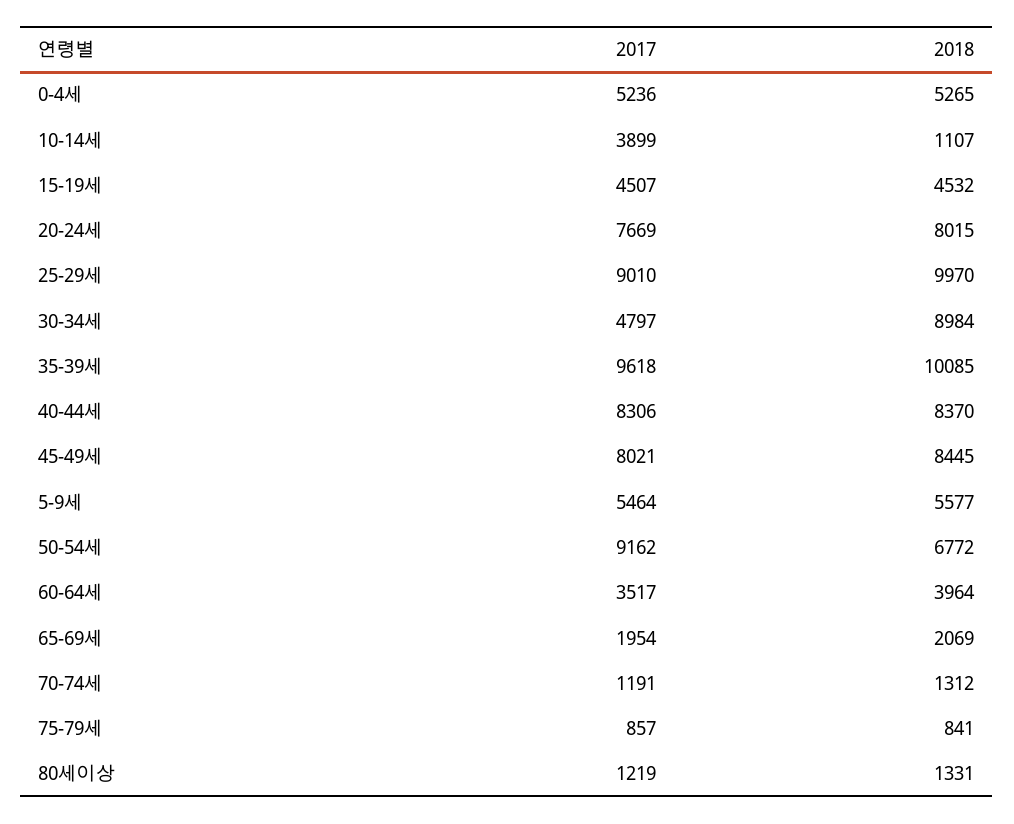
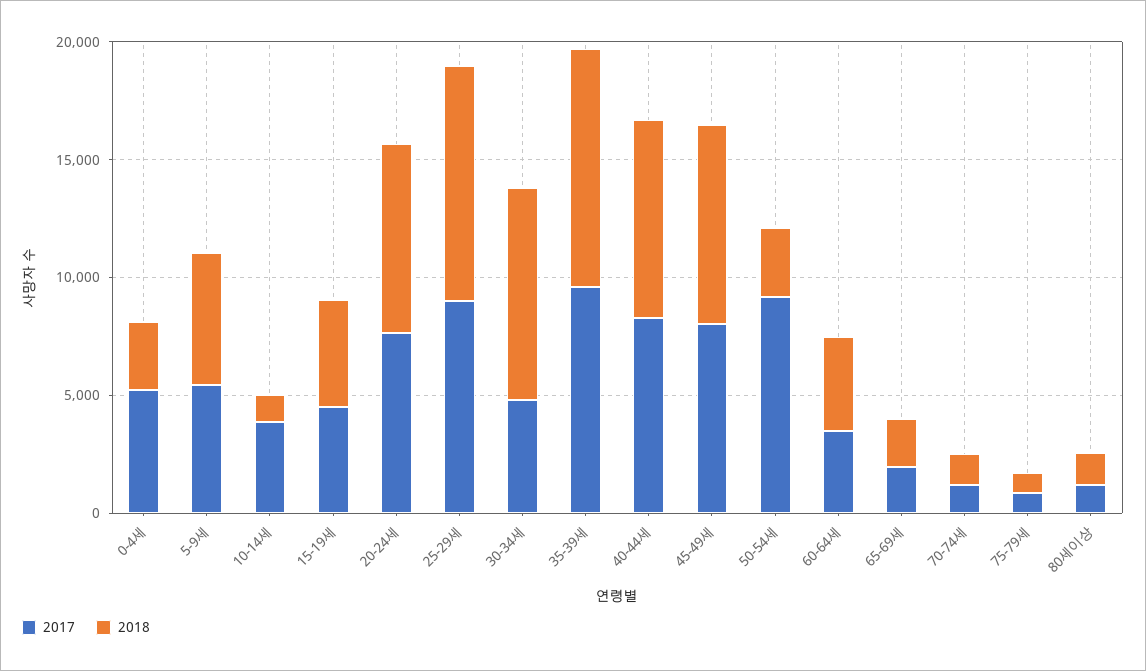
2018, 0-4세: 5265 -> 3000
2018, 50-54세: 6772 -> 3000

